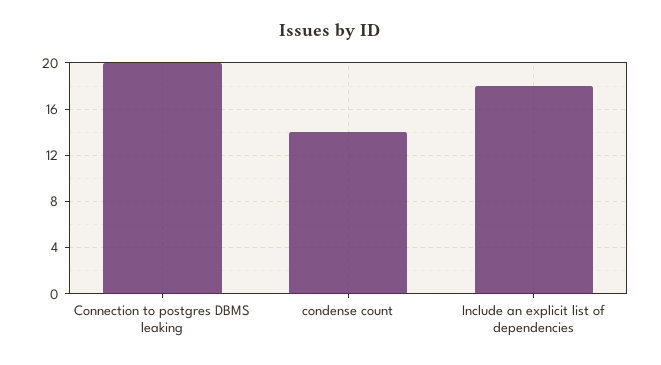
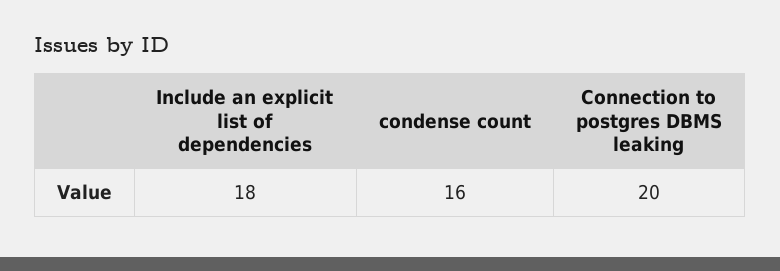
condense count: 14 -> 16

